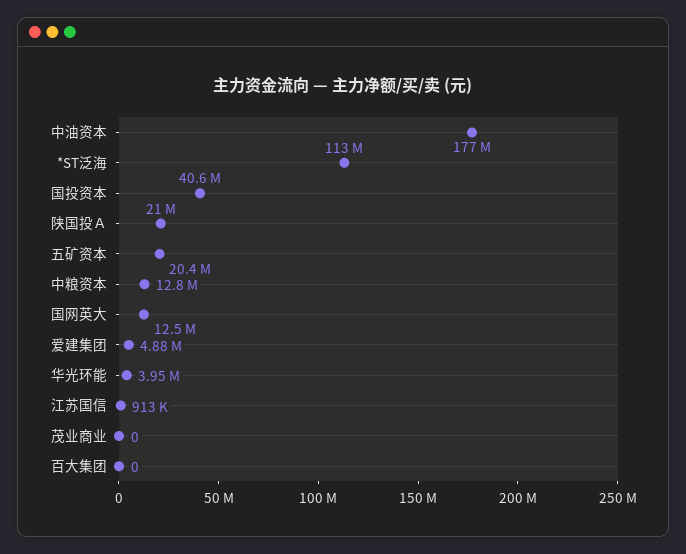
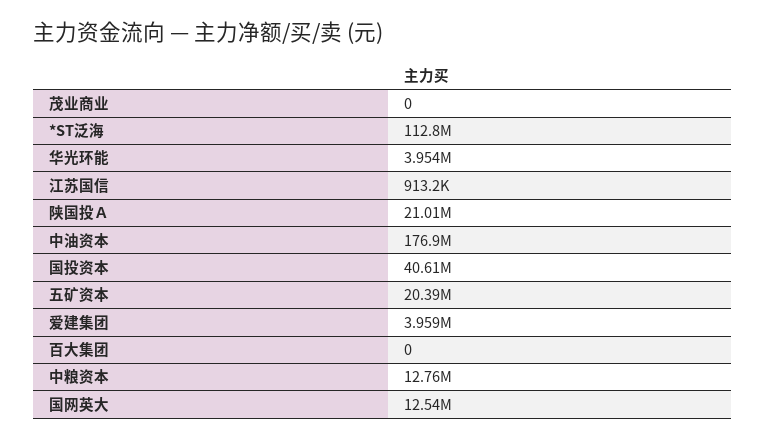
爱建集团: 4880000 -> 3959000

